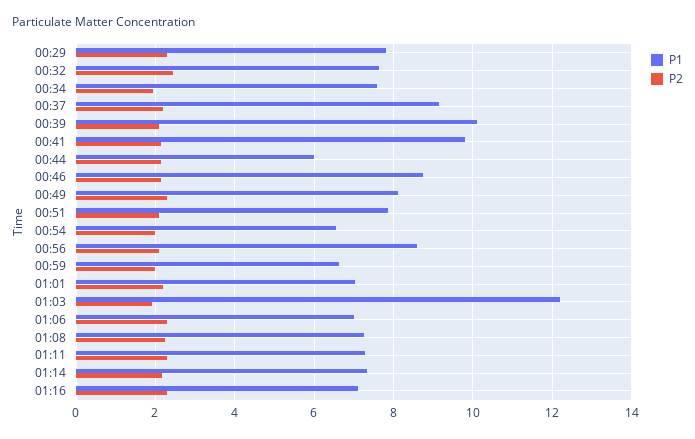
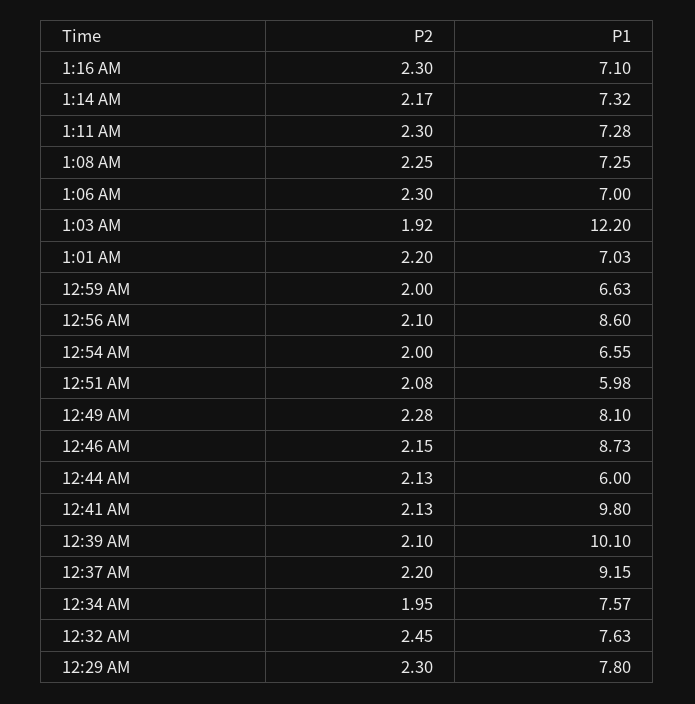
P1, 00:51: 7.8 -> 5.98

